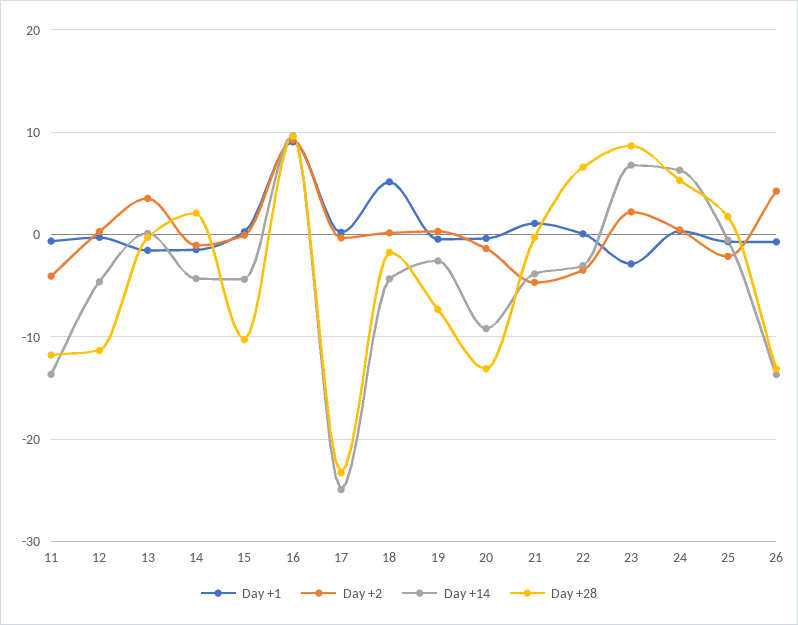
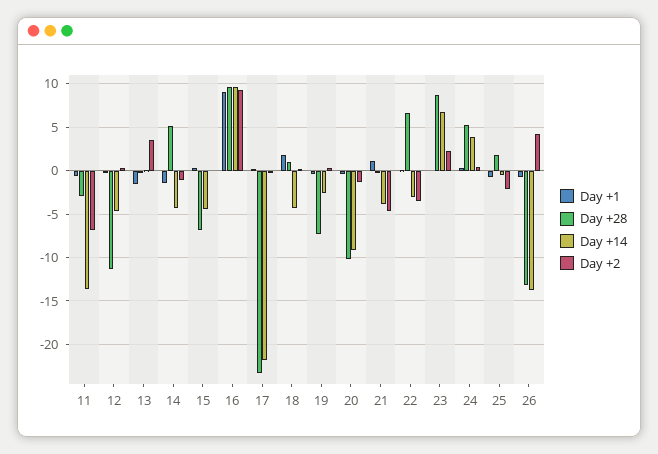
Day +2, 11: -4 -> -7
Day +28, 11: -12 -> -3
Day +28, 14: 2 -> 5
Day +28, 15: -10 -> -7
Day +14, 17: -25 -> -22
Day +1, 18: 5 -> 2
Day +28, 18: -2 -> 1
Day +28, 20: -13 -> -10
Day +1, 23: -3 -> 0
Day +14, 24: 6 -> 4

